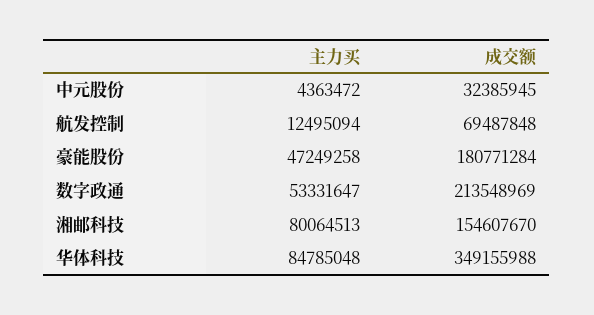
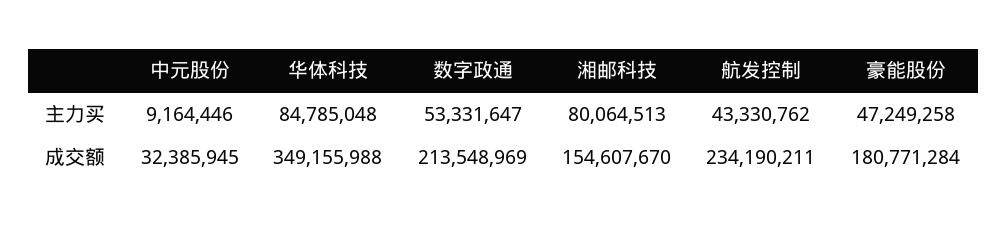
主力买, 中元股份: 4363472 -> 9164446
主力买, 航发控制: 12495094 -> 43330762
成交额, 航发控制: 69487848 -> 234190211

